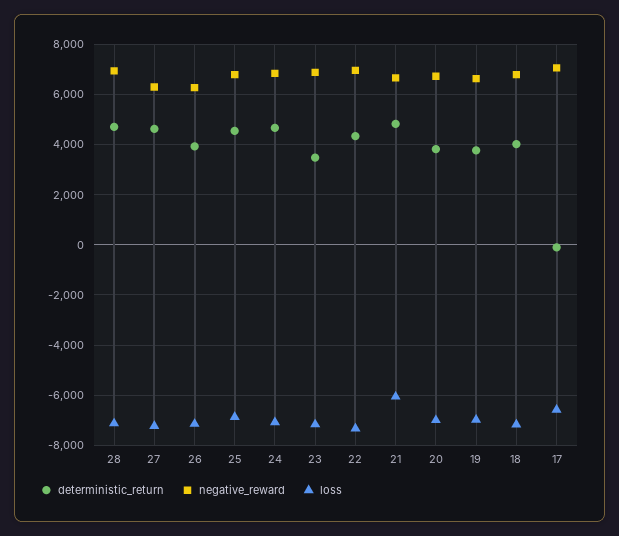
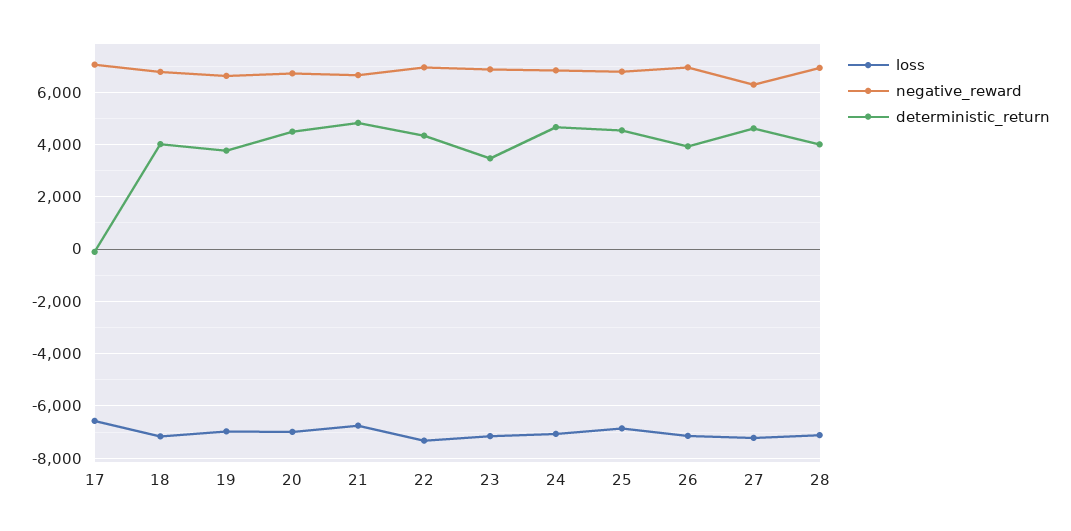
deterministic_return, 28: 4750 -> 4000
negative_reward, 26: 6250 -> 7000
loss, 21: -6000 -> -6750
deterministic_return, 20: 3750 -> 4500

